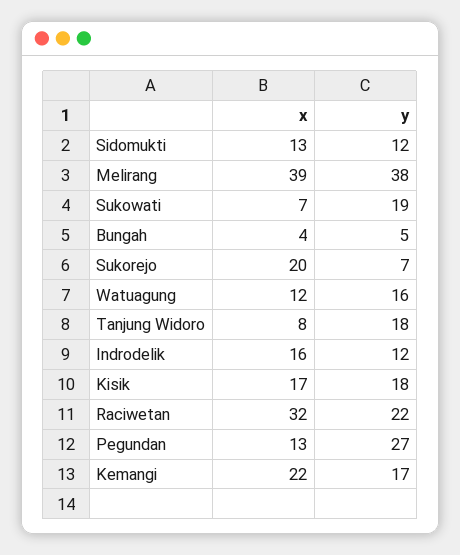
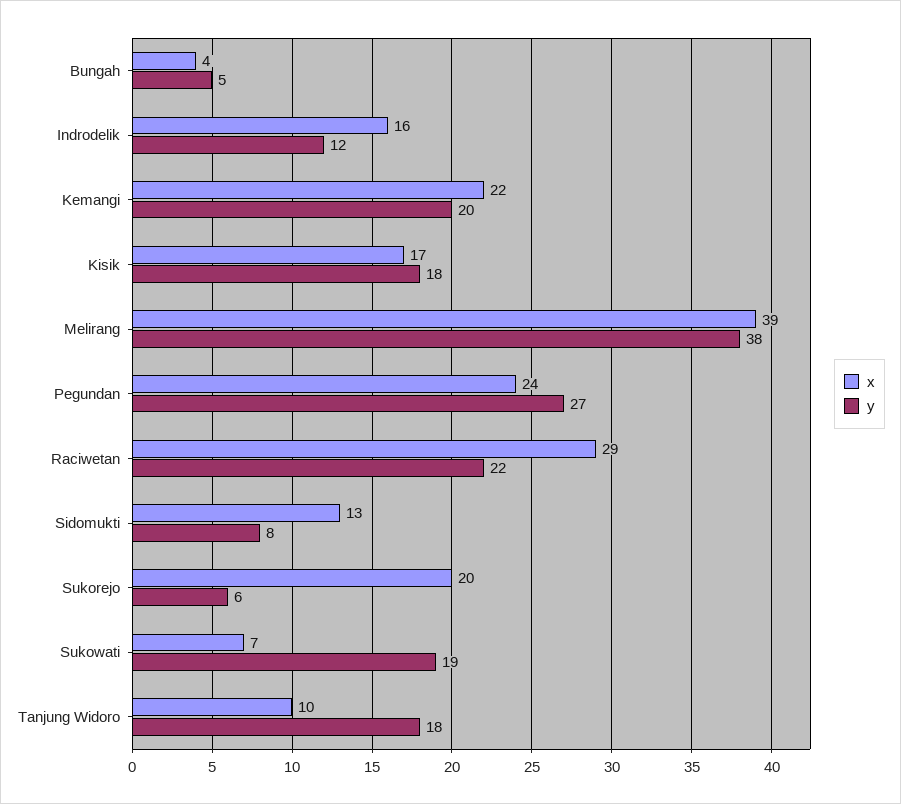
y, Sidomukti: 12 -> 8
y, Sukorejo: 7 -> 6
x, Watuagung: 12 -> none
y, Watuagung: 16 -> none
x, Tanjung Widoro: 8 -> 10
x, Raciwetan: 32 -> 29
x, Pegundan: 13 -> 24
y, Kemangi: 17 -> 20

